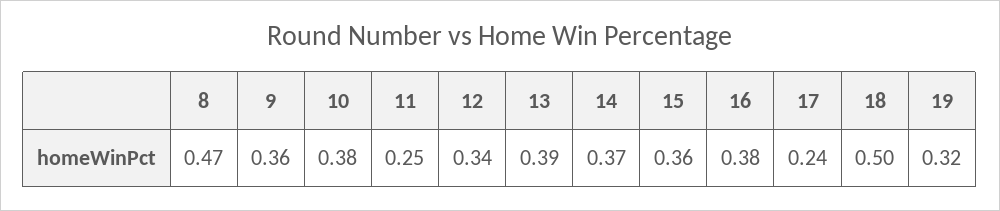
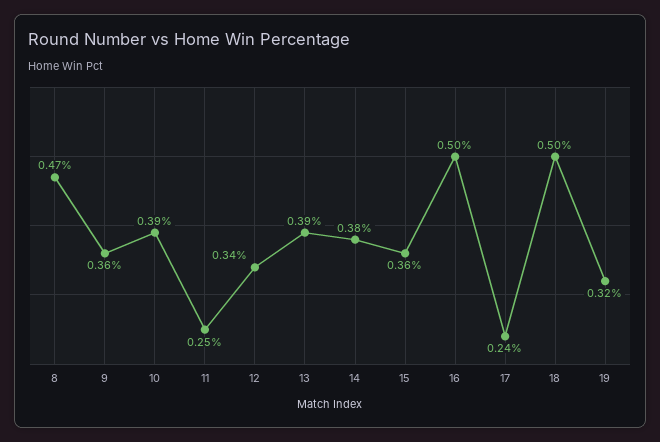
10: 0.38 -> 0.39
14: 0.37 -> 0.38
16: 0.38 -> 0.5

